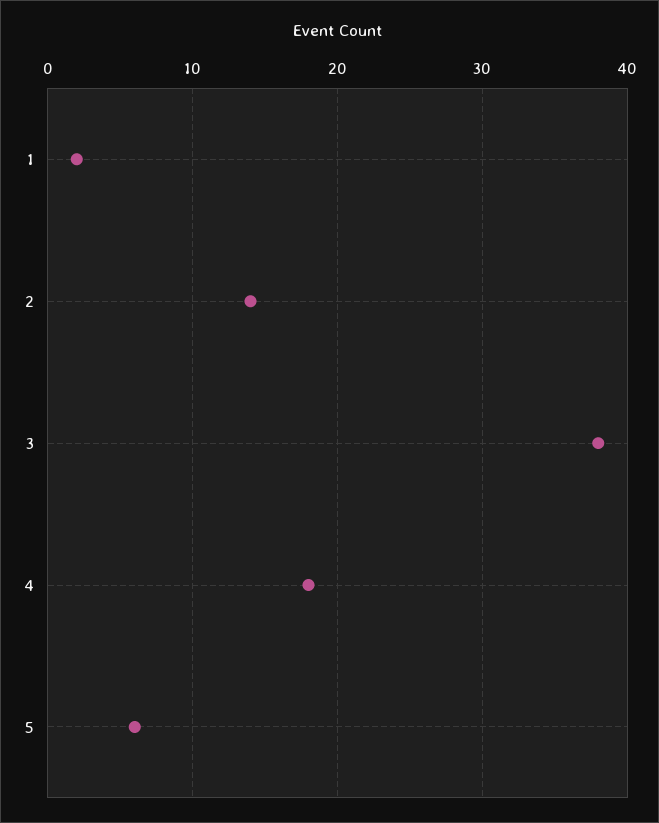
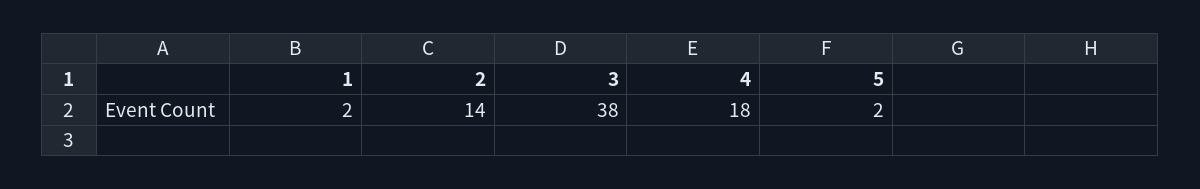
5: 6 -> 2

